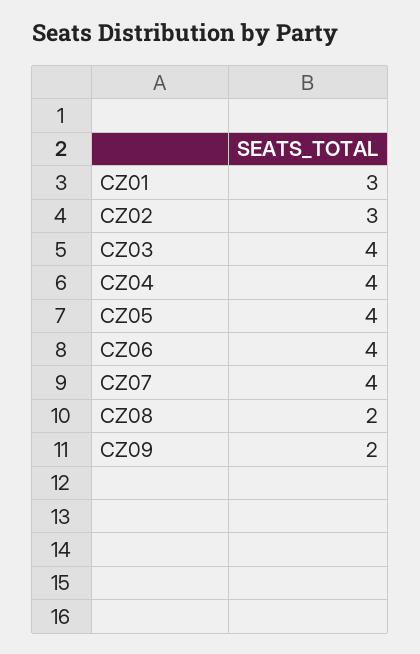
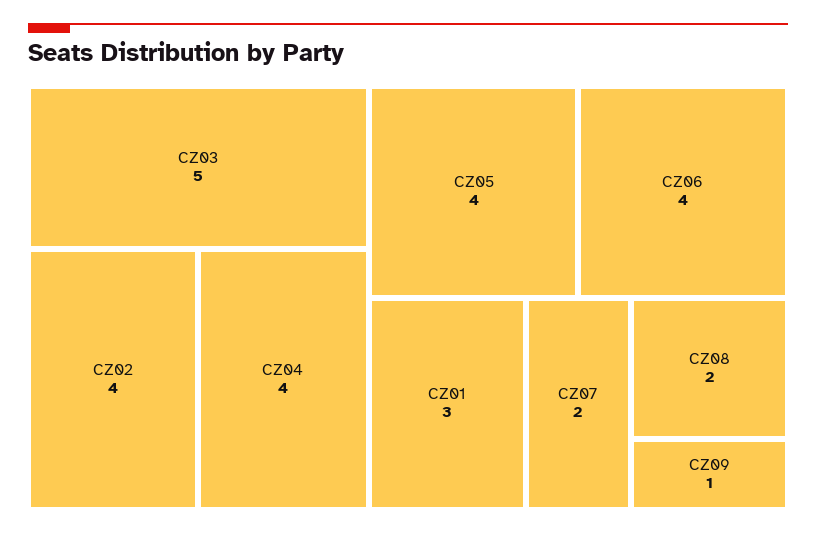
CZ02: 3 -> 4
CZ03: 4 -> 5
CZ07: 4 -> 2
CZ09: 2 -> 1

